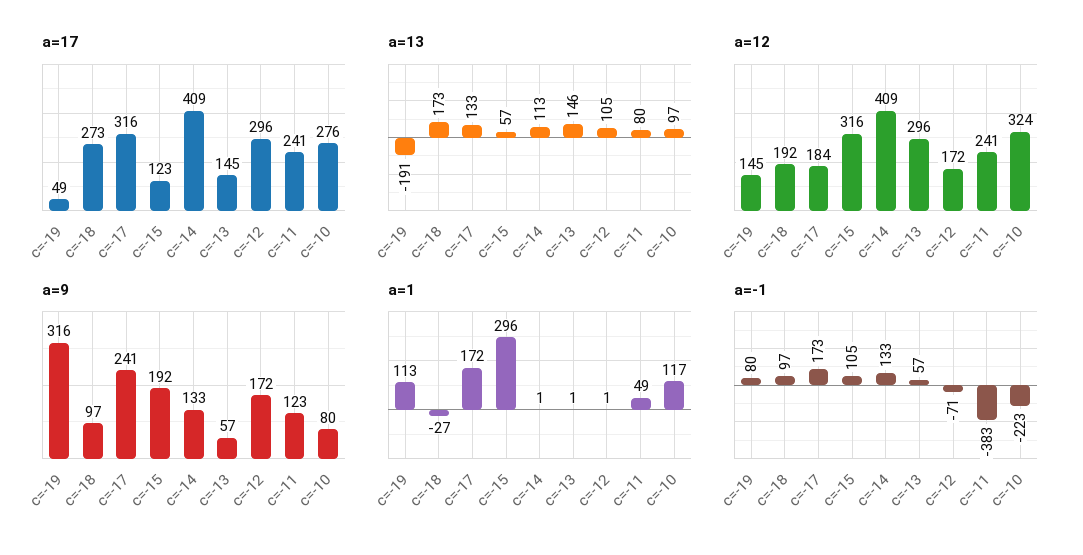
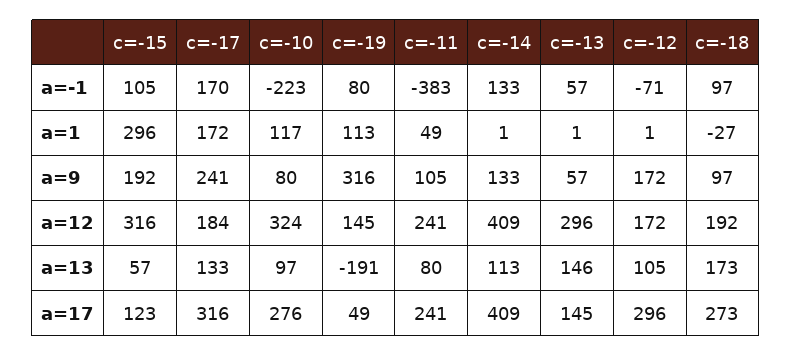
a=9, c=-11: 123 -> 105
a=-1, c=-17: 173 -> 170

